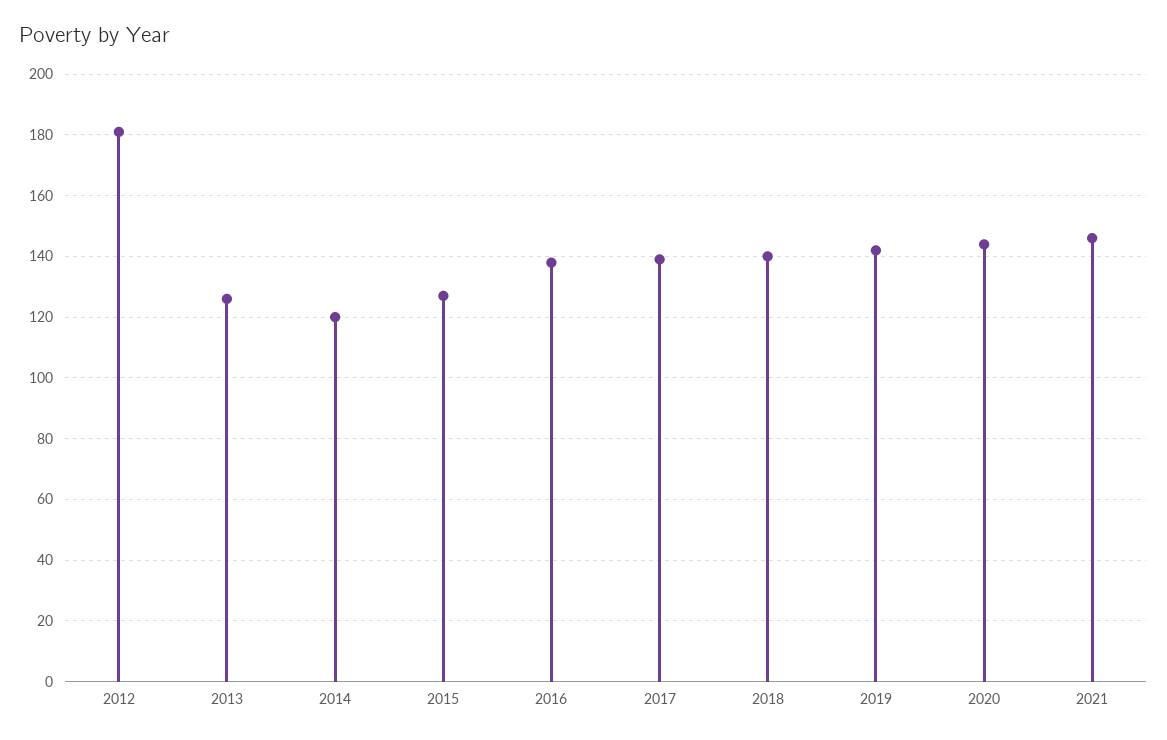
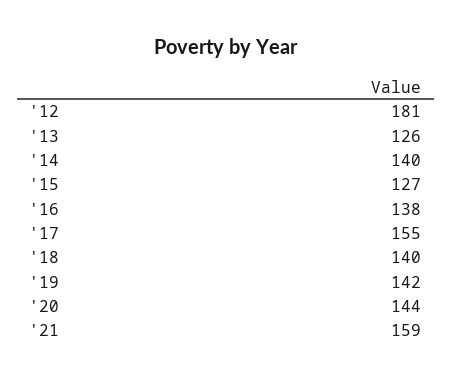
2014: 120 -> 140
2017: 140 -> 155
2021: 145 -> 159

